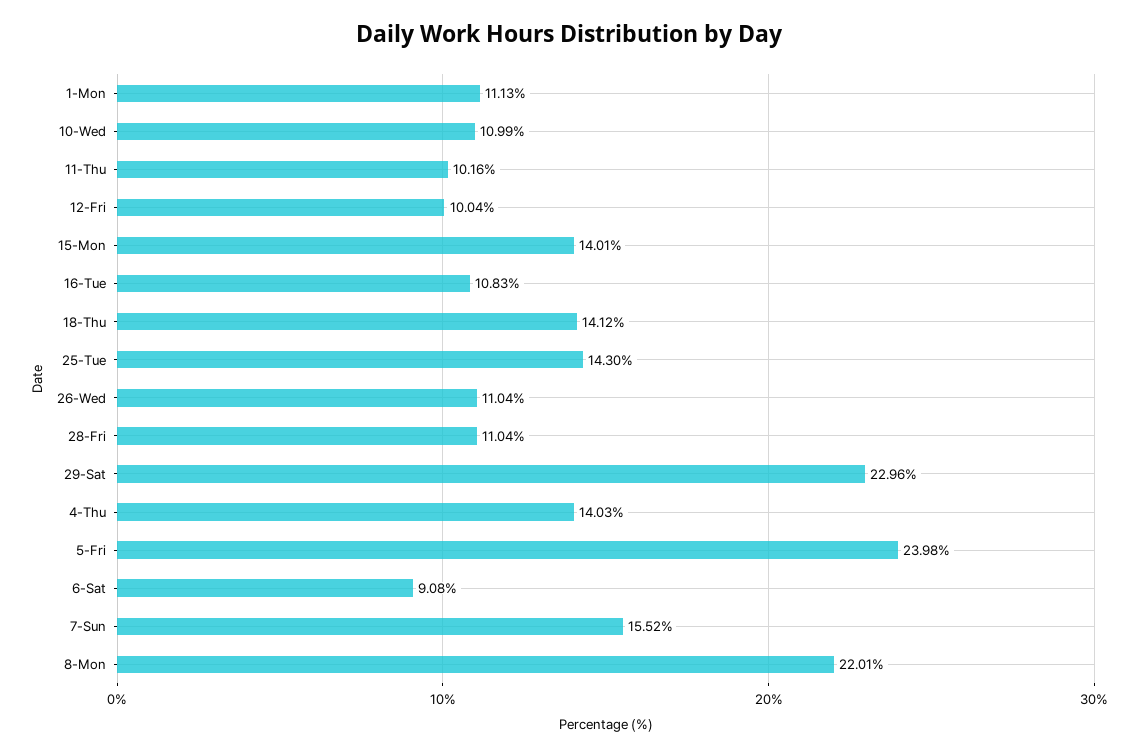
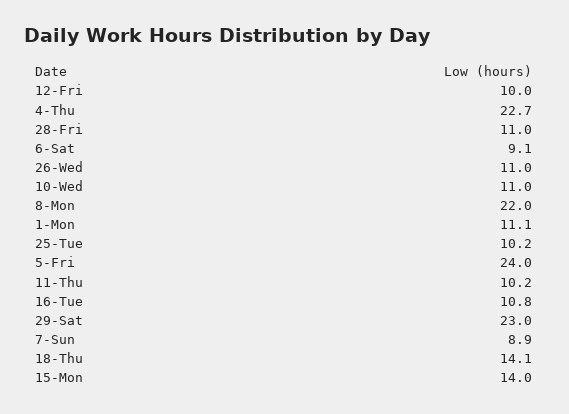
25-Tue: 14.3 -> 10.2
4-Thu: 14.03 -> 22.7
7-Sun: 15.52 -> 8.9

